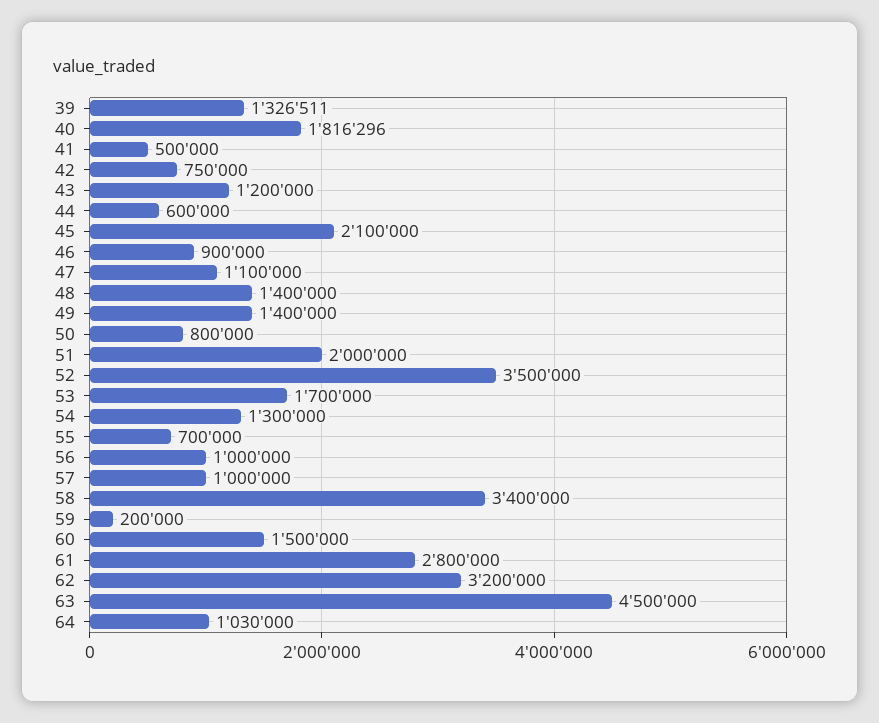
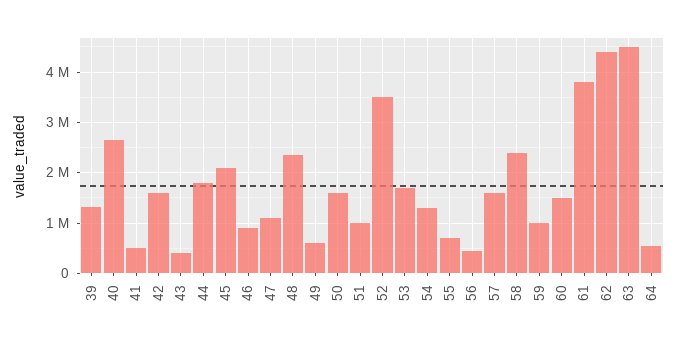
40: 1816296 -> 2600000
42: 750000 -> 1600000
43: 1200000 -> 400000
44: 600000 -> 1800000
48: 1400000 -> 2400000
49: 1400000 -> 600000
50: 800000 -> 1600000
51: 2000000 -> 1000000
56: 1000000 -> 400000
57: 1000000 -> 1600000
58: 3400000 -> 2400000
59: 200000 -> 1000000
61: 2800000 -> 3800000
62: 3200000 -> 4400000
64: 1030000 -> 600000

